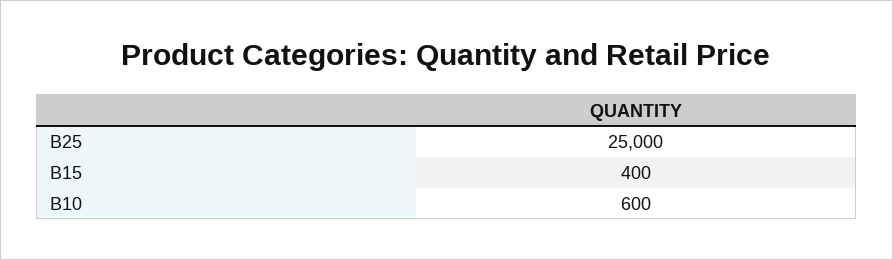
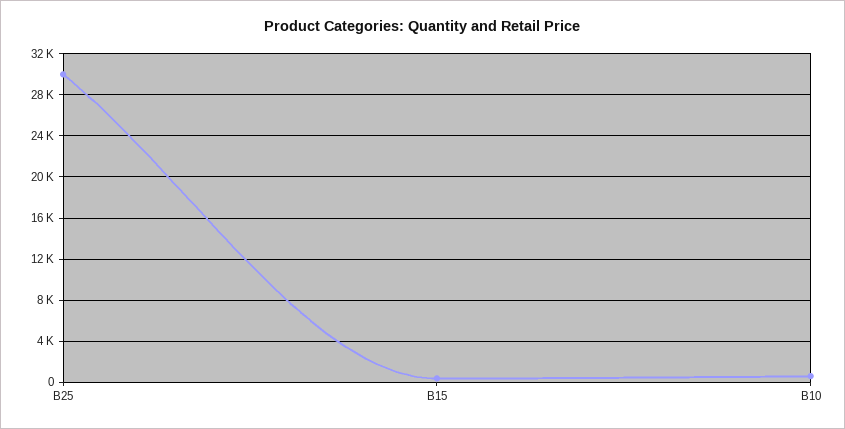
B25: 25000 -> 30000

